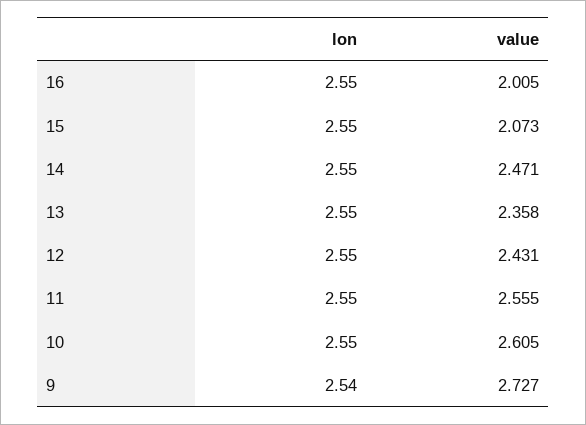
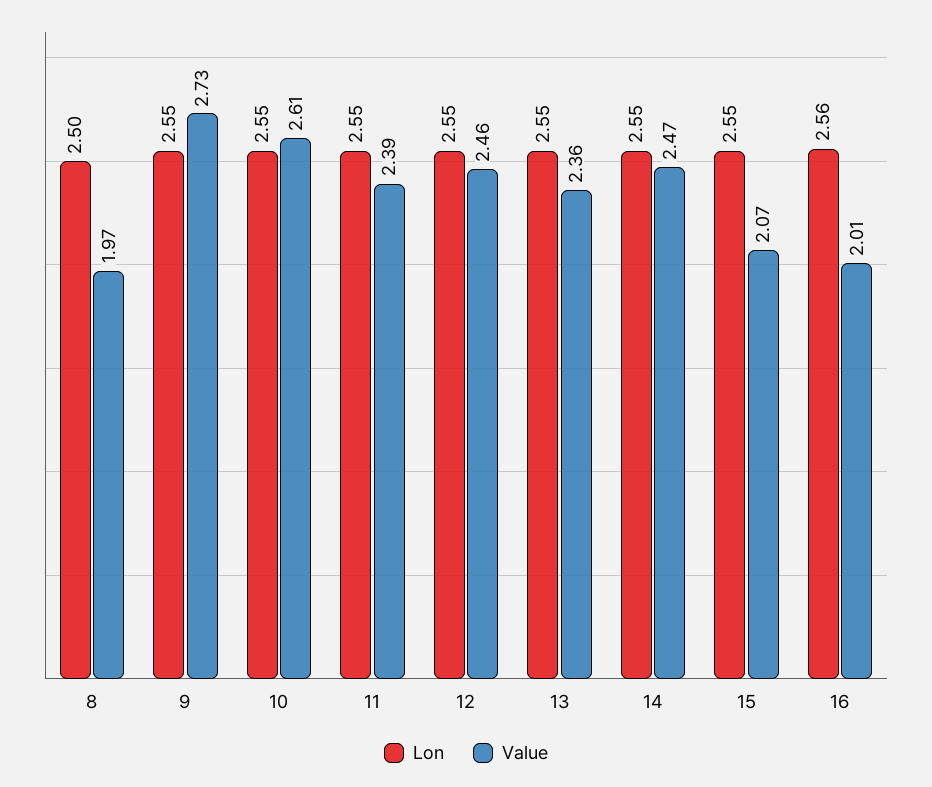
lon, 16: 2.55 -> 2.56
value, 12: 2.431 -> 2.46
value, 11: 2.555 -> 2.39
lon, 9: 2.54 -> 2.55
lon, 8: none -> 2.5
value, 8: none -> 1.97

